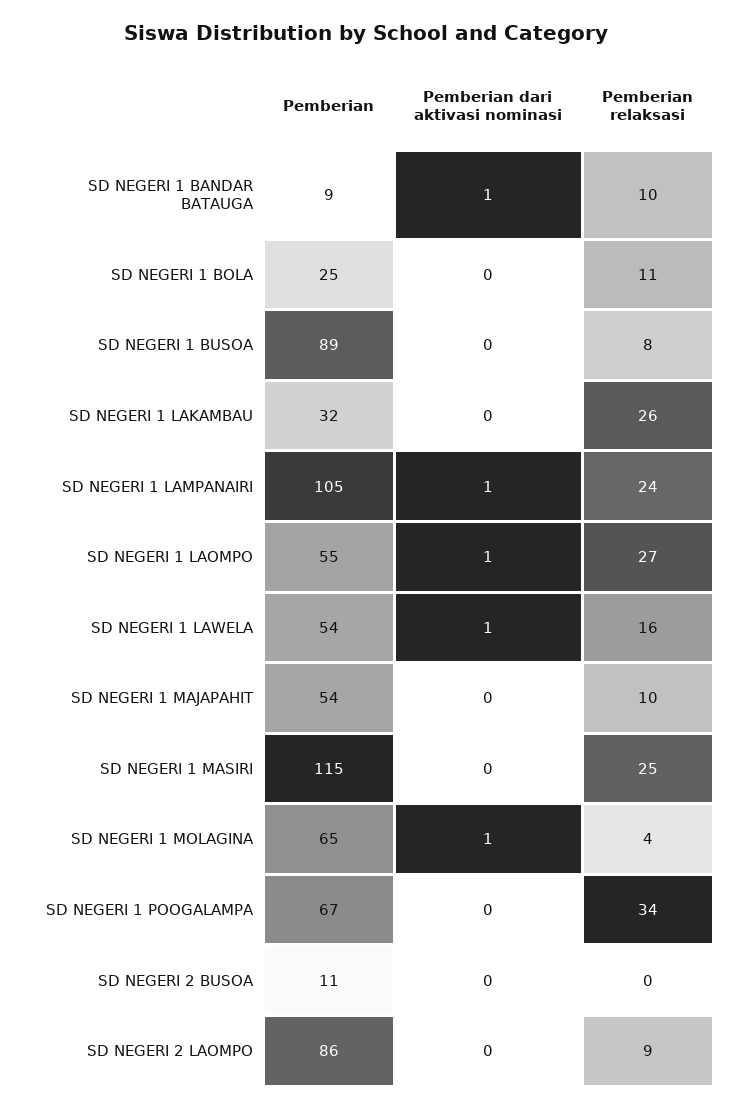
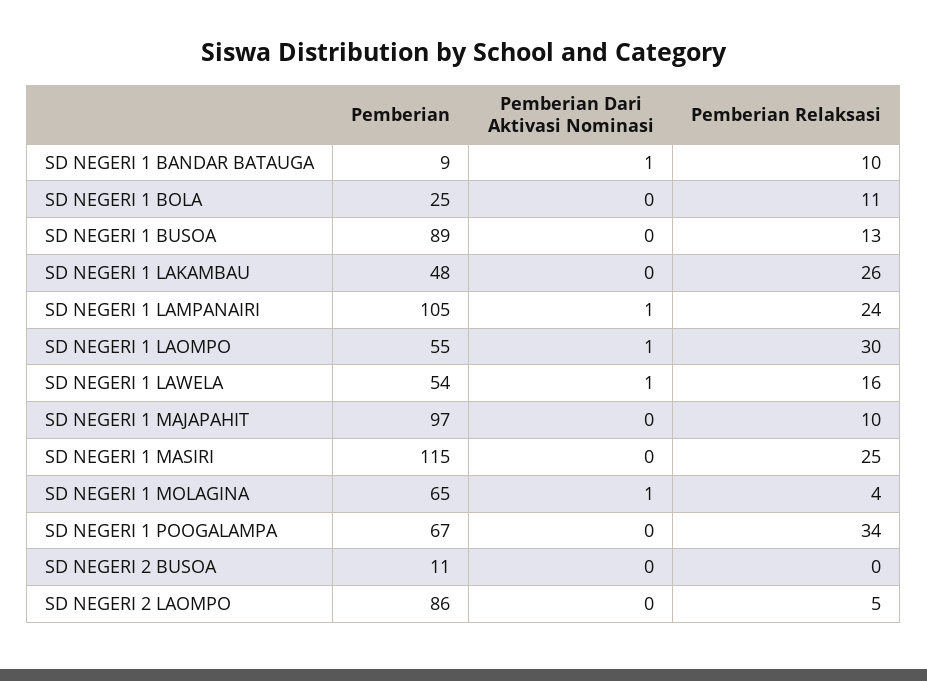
Pemberian relaksasi, SD NEGERI 1 BUSOA: 8 -> 13
Pemberian, SD NEGERI 1 LAKAMBAU: 32 -> 48
Pemberian relaksasi, SD NEGERI 1 LAOMPO: 27 -> 30
Pemberian, SD NEGERI 1 MAJAPAHIT: 54 -> 97
Pemberian relaksasi, SD NEGERI 2 LAOMPO: 9 -> 5

